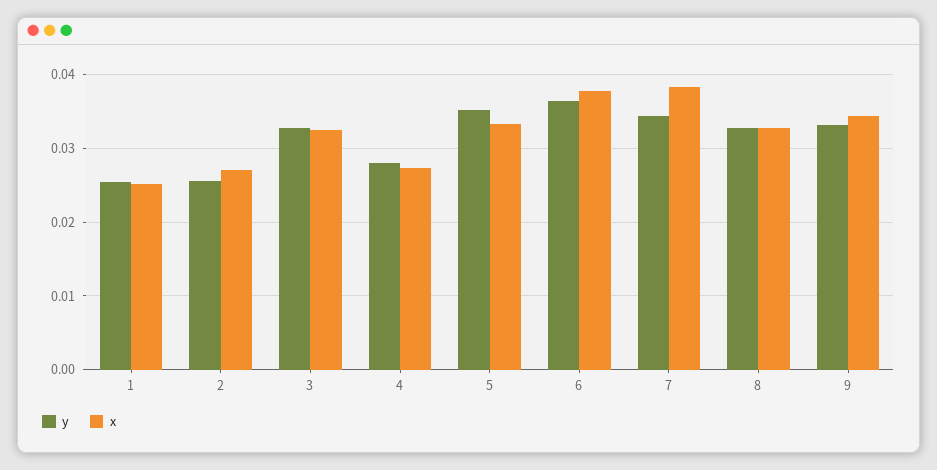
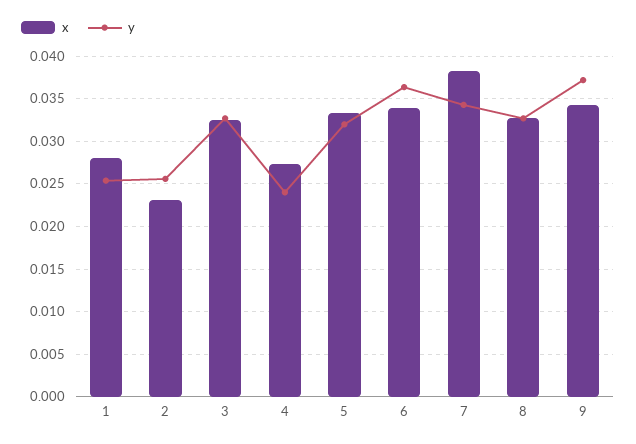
x, 1: 0.025 -> 0.028
x, 2: 0.027 -> 0.023
y, 4: 0.028 -> 0.024
y, 5: 0.035 -> 0.032
x, 6: 0.038 -> 0.034
y, 9: 0.033 -> 0.037

